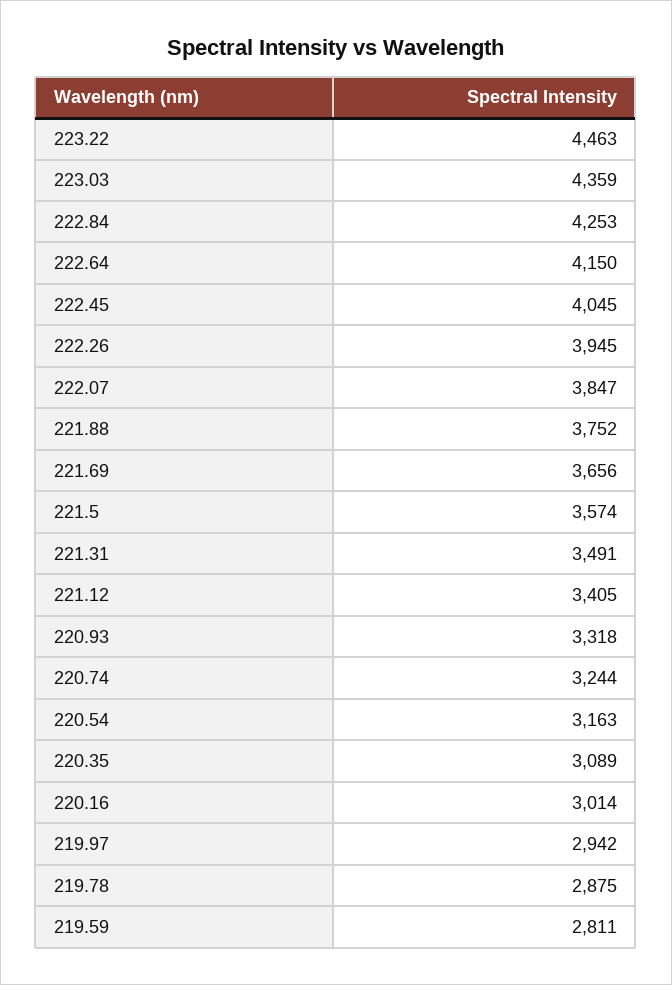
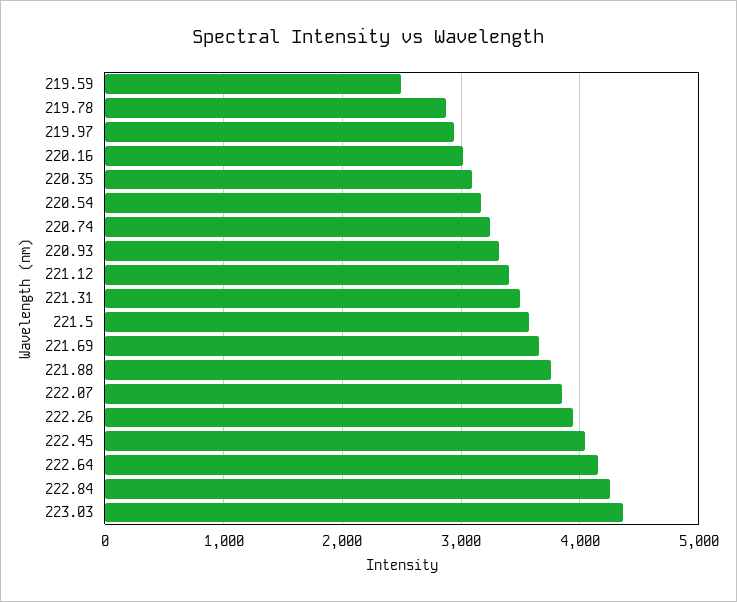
223.22: 4463 -> none
219.59: 2811 -> 2500

